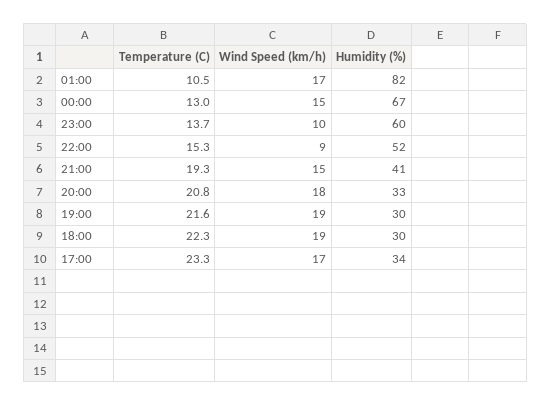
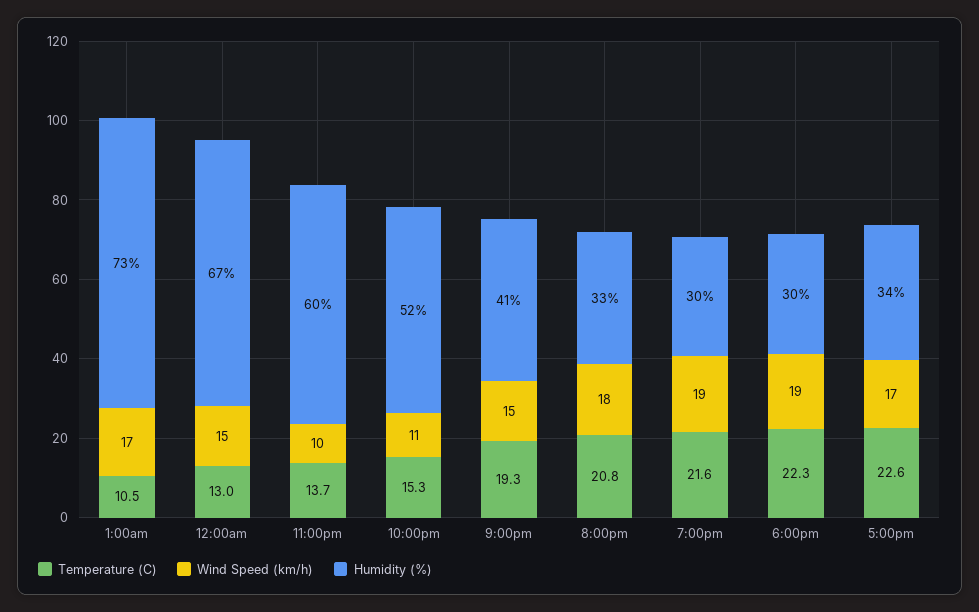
Humidity (%), 01:00: 82 -> 73
Wind Speed (km/h), 22:00: 9 -> 11
Temperature (C), 17:00: 23.3 -> 22.6

